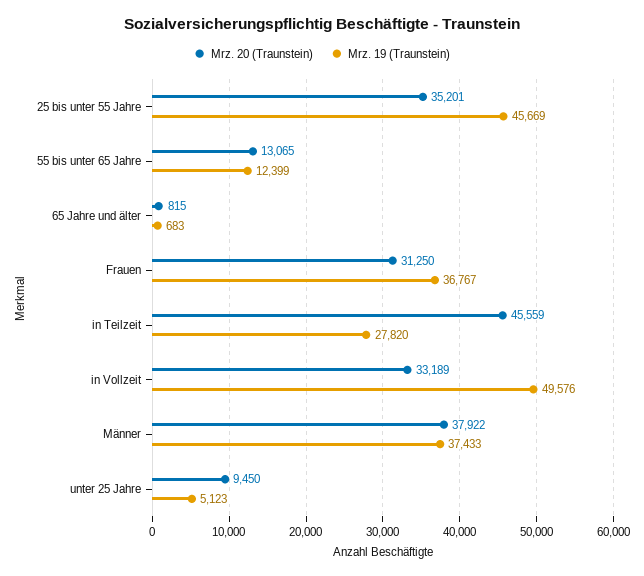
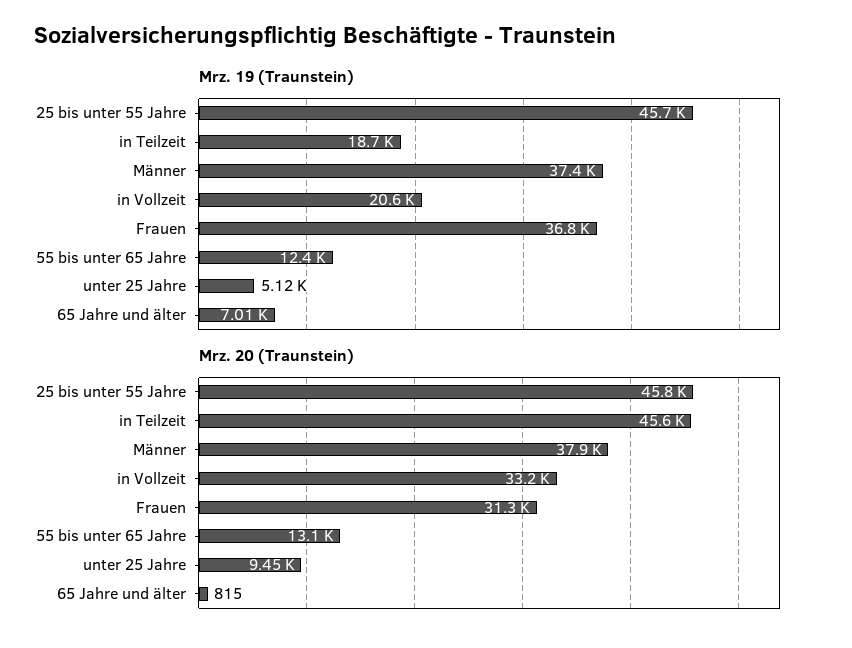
Mrz. 20 (Traunstein), 25 bis unter 55 Jahre: 35201 -> 45800
Mrz. 19 (Traunstein), 65 Jahre und älter: 683 -> 7010
Mrz. 19 (Traunstein), in Teilzeit: 27820 -> 18700
Mrz. 19 (Traunstein), in Vollzeit: 49576 -> 20600

